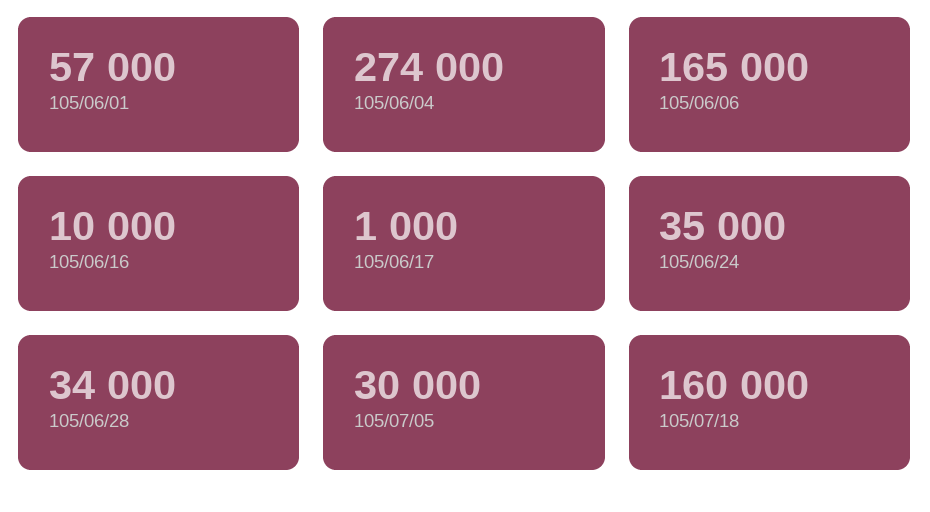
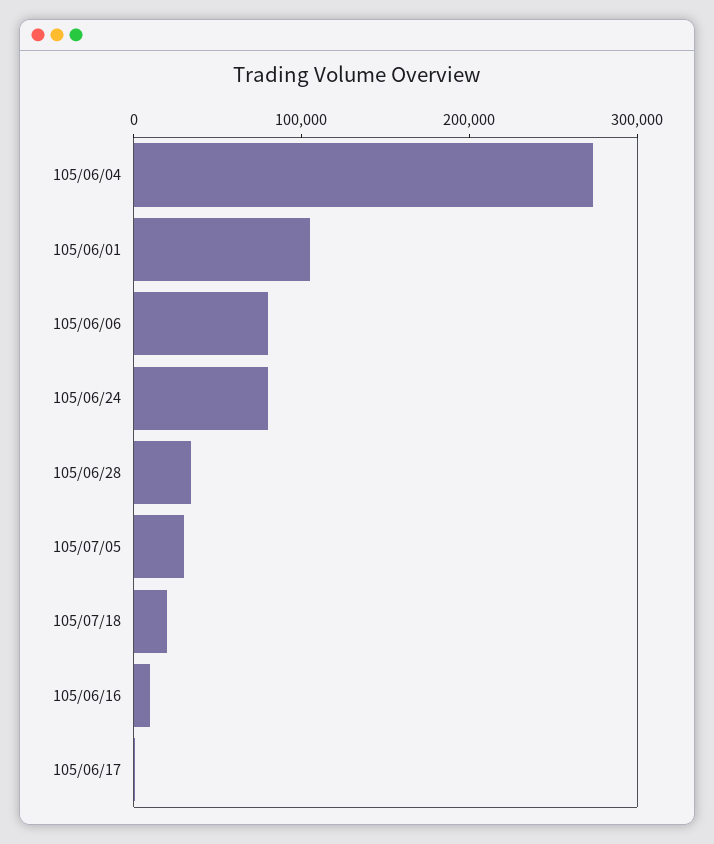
105/06/01: 57000 -> 100000
105/06/06: 165000 -> 80000
105/06/24: 35000 -> 80000
105/07/18: 160000 -> 20000

